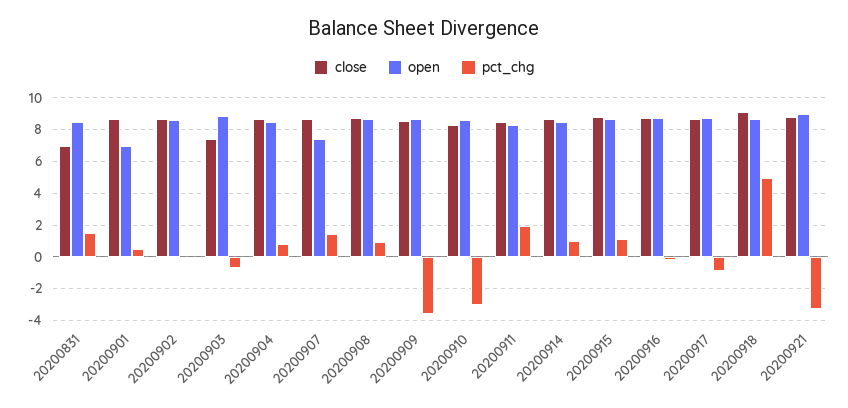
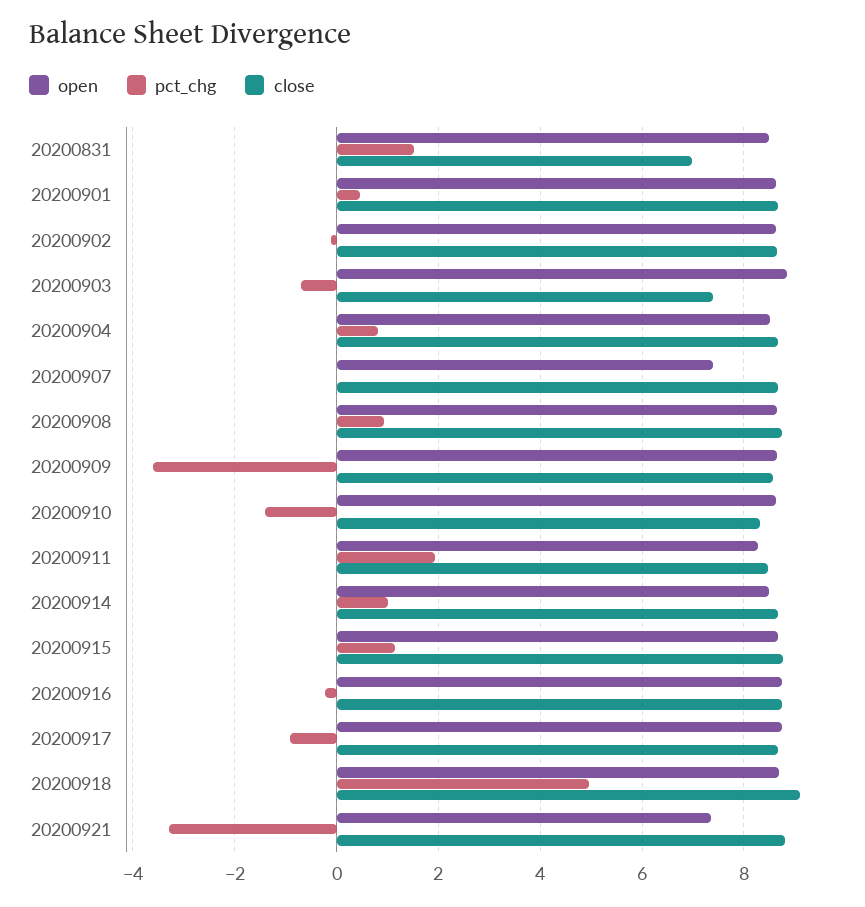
open, 20200901: 7 -> 8.6
pct_chg, 20200907: 1.5 -> 0
pct_chg, 20200910: -3 -> -1.4
open, 20200921: 9 -> 7.4

